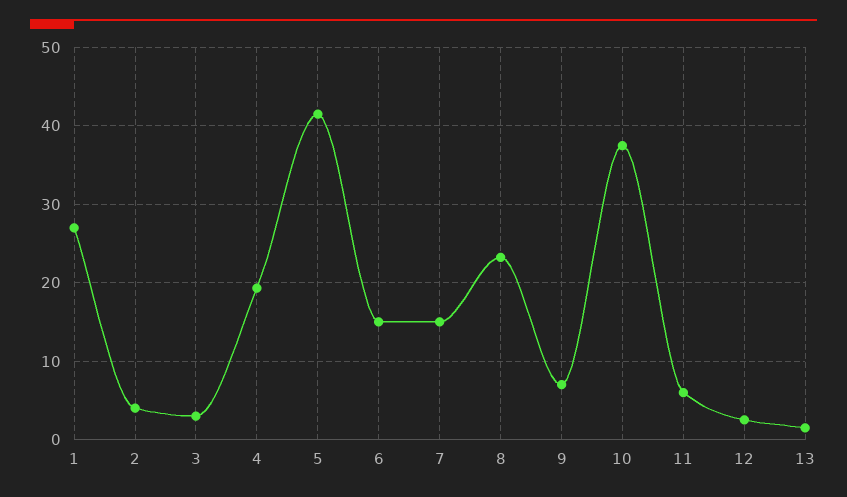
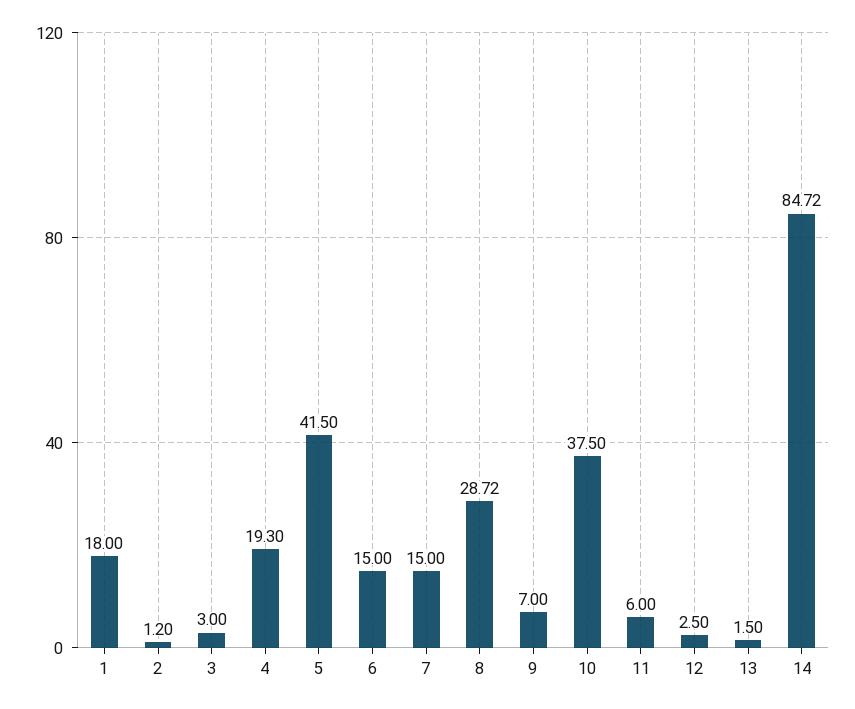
1: 27 -> 18
2: 4 -> 1.2
8: 23 -> 28.72
14: none -> 84.72

